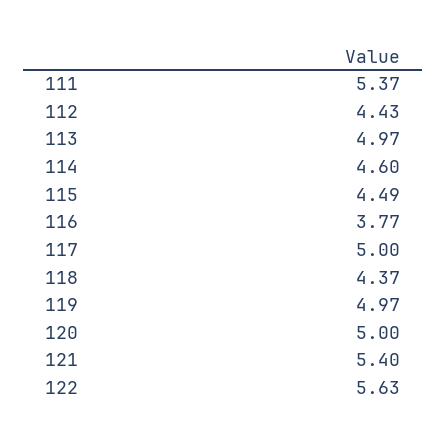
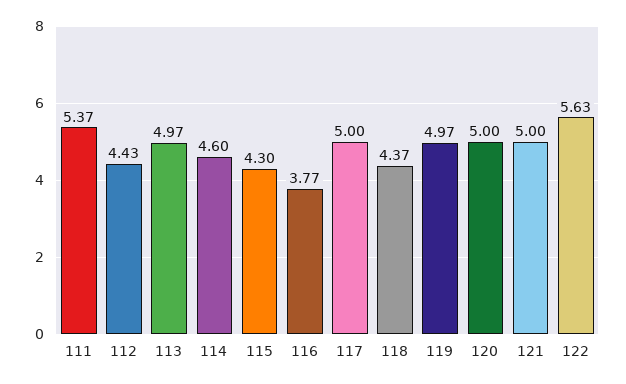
115: 4.49 -> 4.3
121: 5.4 -> 5

